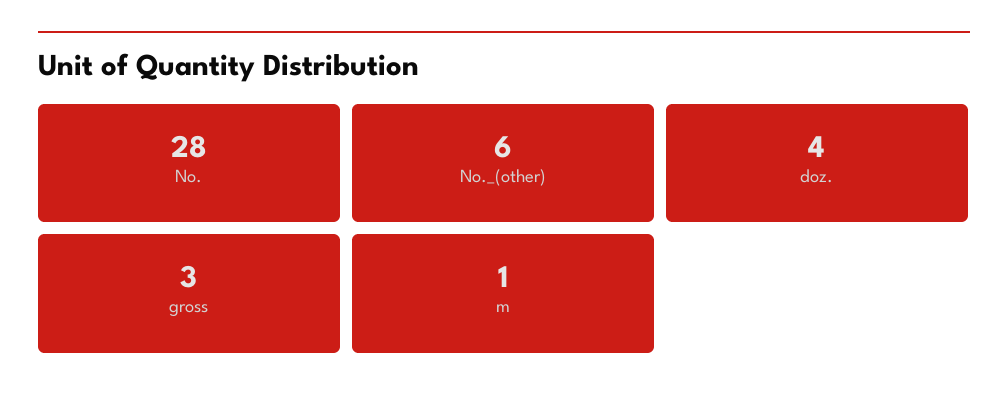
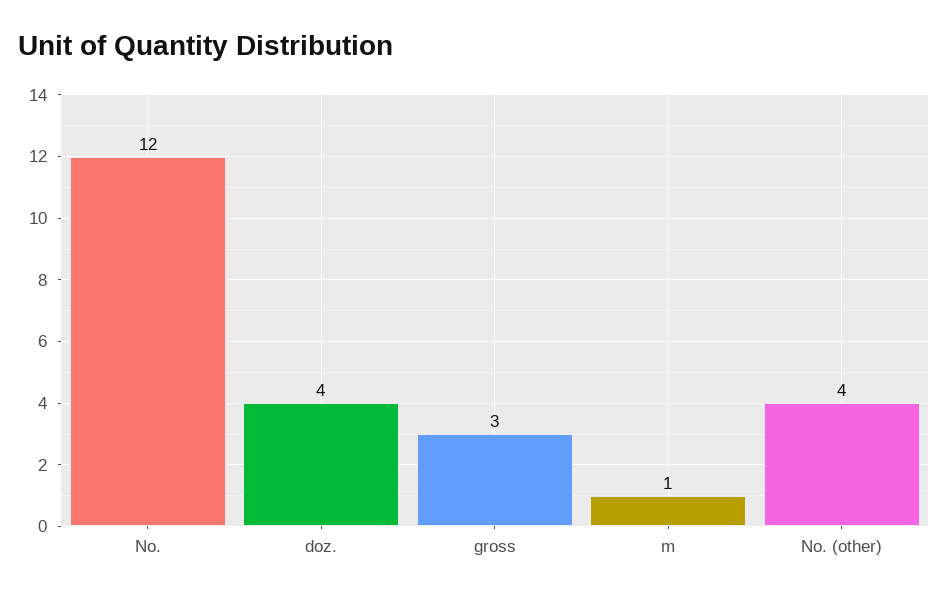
No.: 28 -> 12
No._(other): 6 -> 4

